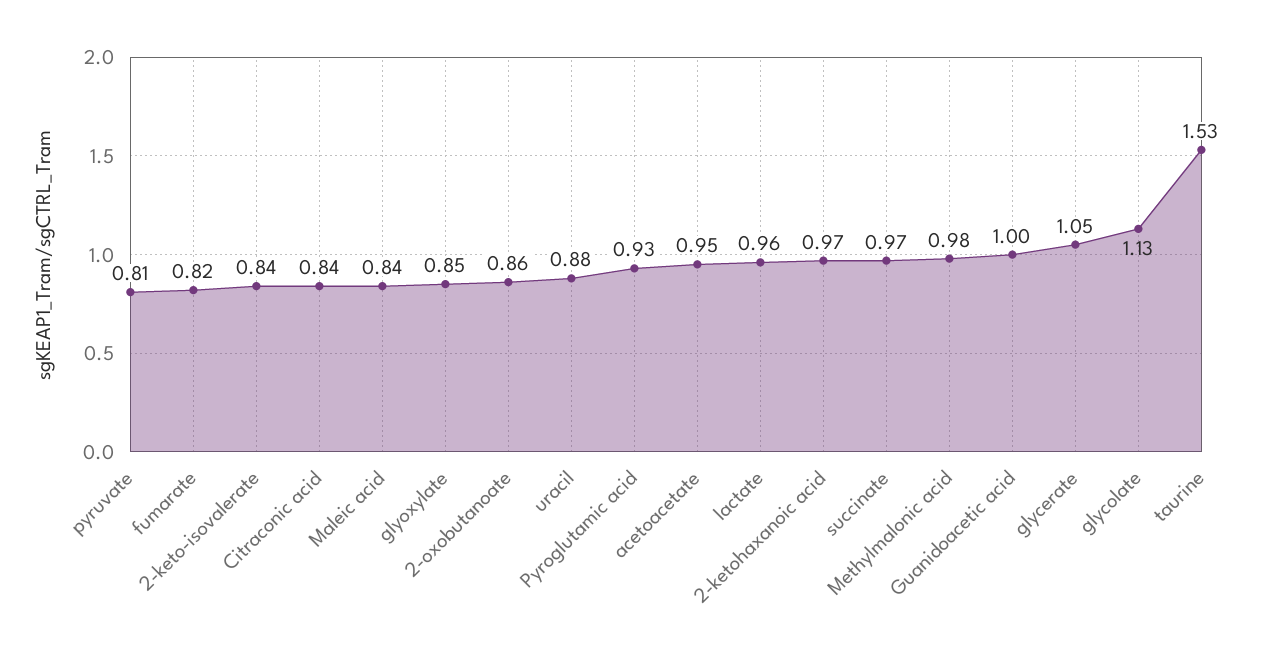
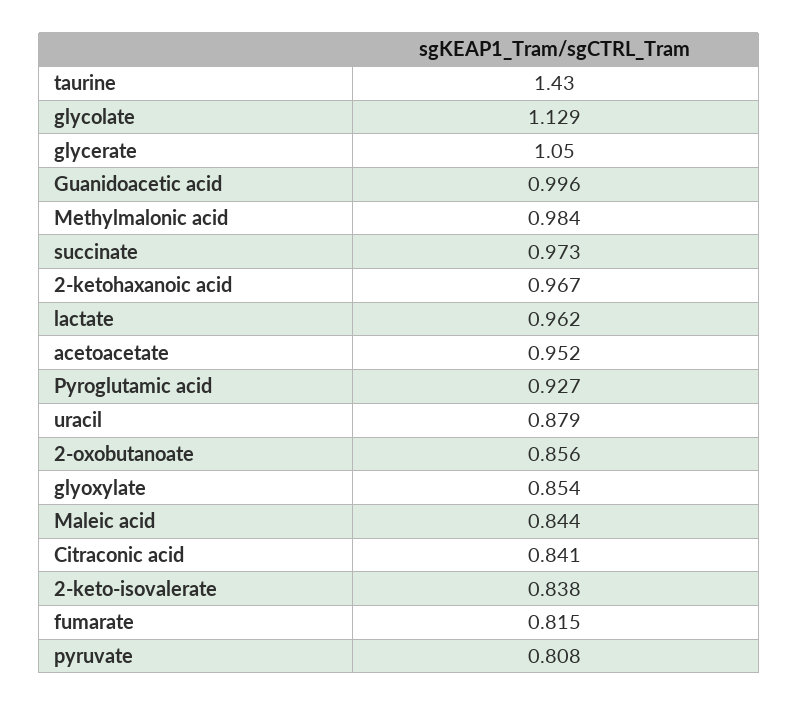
taurine: 1.53 -> 1.43

